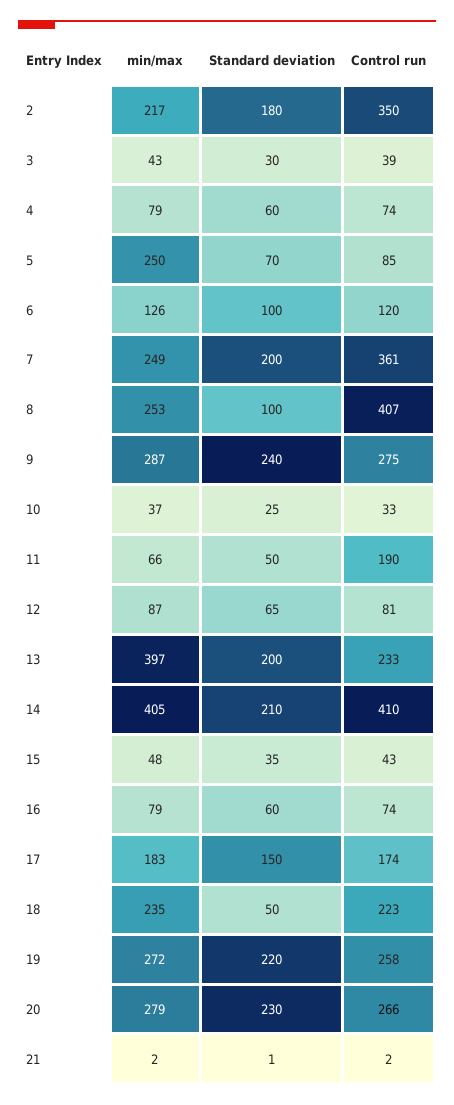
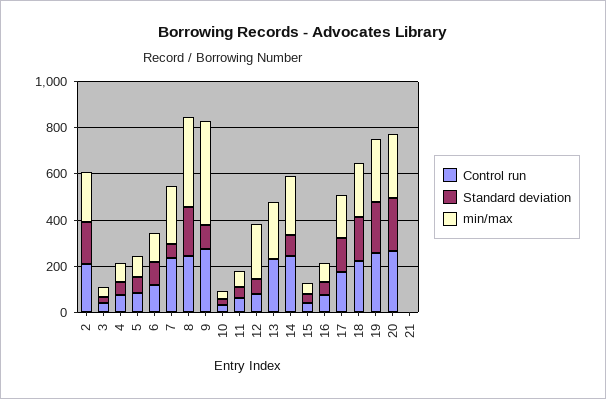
Control run, 2: 350 -> 200
min/max, 5: 250 -> 100
Standard deviation, 7: 200 -> 50
Control run, 7: 361 -> 250
min/max, 8: 253 -> 400
Standard deviation, 8: 100 -> 200
Control run, 8: 407 -> 250
min/max, 9: 287 -> 450
Standard deviation, 9: 240 -> 100
Control run, 11: 190 -> 50
min/max, 12: 87 -> 250
min/max, 13: 397 -> 250
Standard deviation, 13: 200 -> 0
min/max, 14: 405 -> 250
Standard deviation, 14: 210 -> 100
Control run, 14: 410 -> 250
Standard deviation, 18: 50 -> 200

